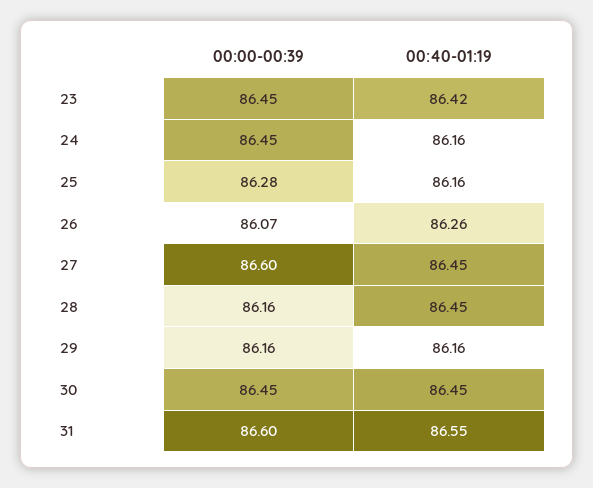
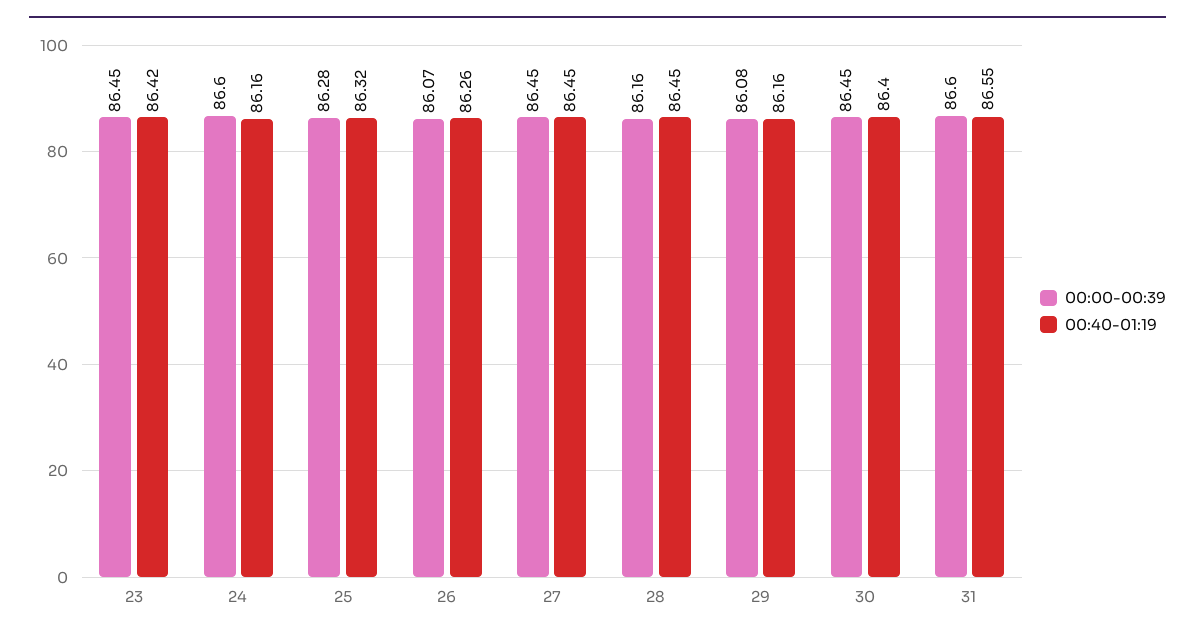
00:00-00:39, 24: 86.45 -> 86.6
00:40-01:19, 25: 86.16 -> 86.32
00:00-00:39, 27: 86.6 -> 86.45
00:00-00:39, 29: 86.16 -> 86.08
00:40-01:19, 30: 86.45 -> 86.4

